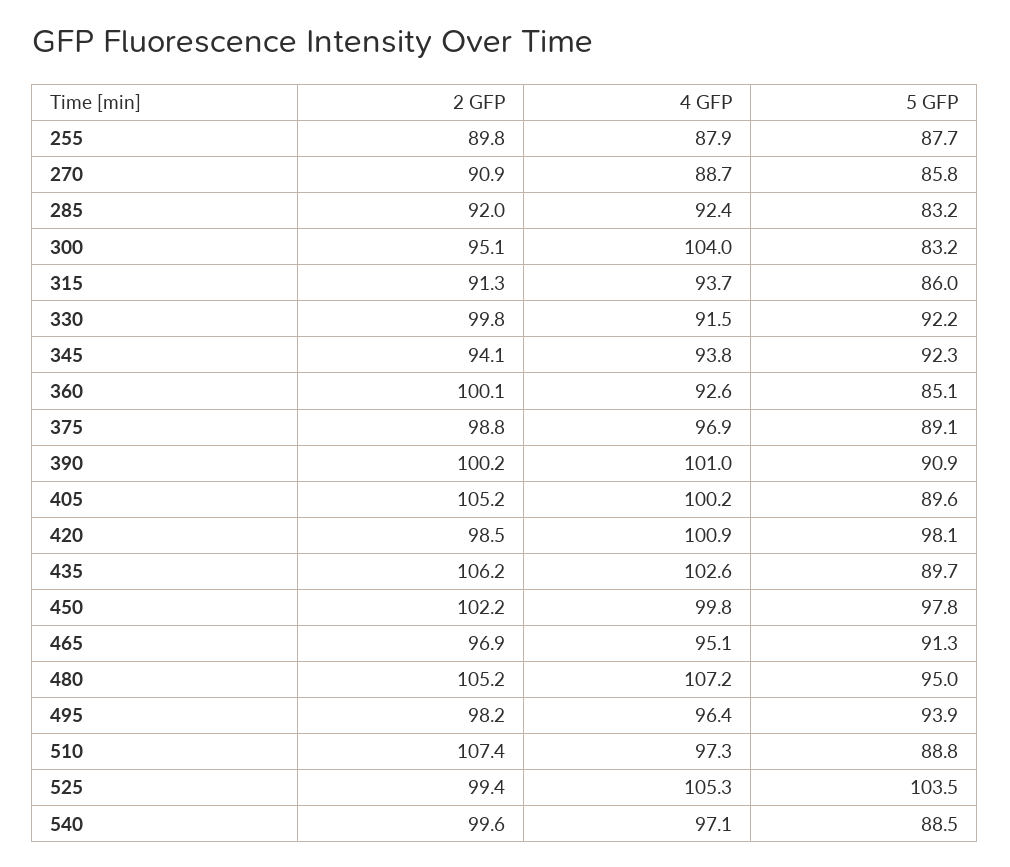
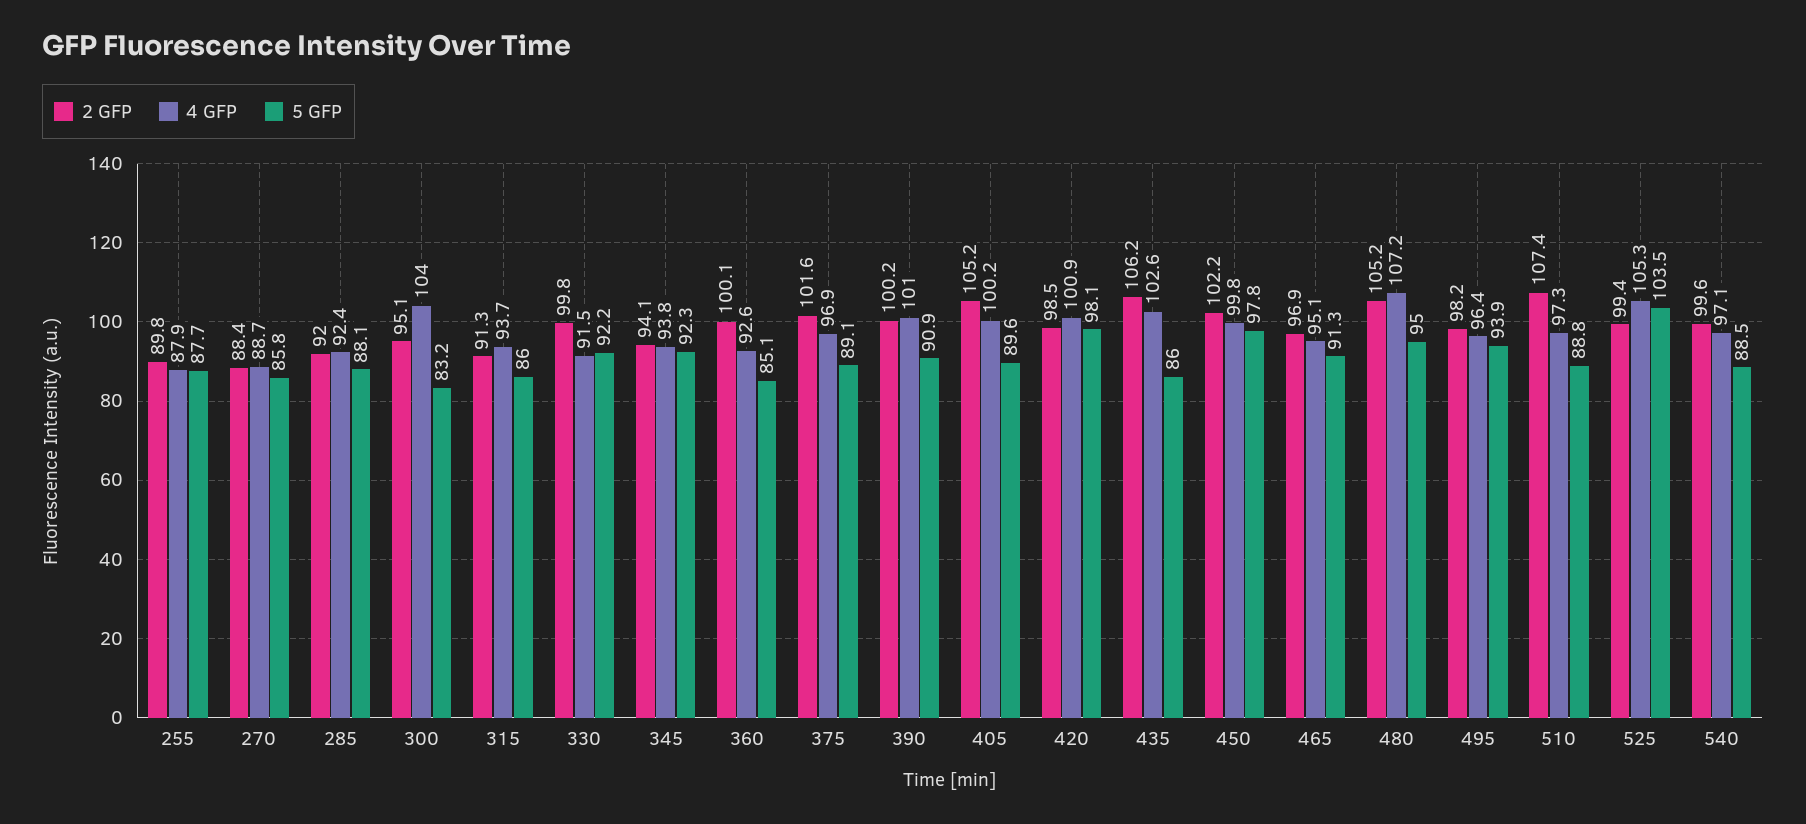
2 GFP, 270: 90.9 -> 88.4
5 GFP, 285: 83.2 -> 88.1
2 GFP, 375: 98.8 -> 101.6
5 GFP, 435: 89.7 -> 86

